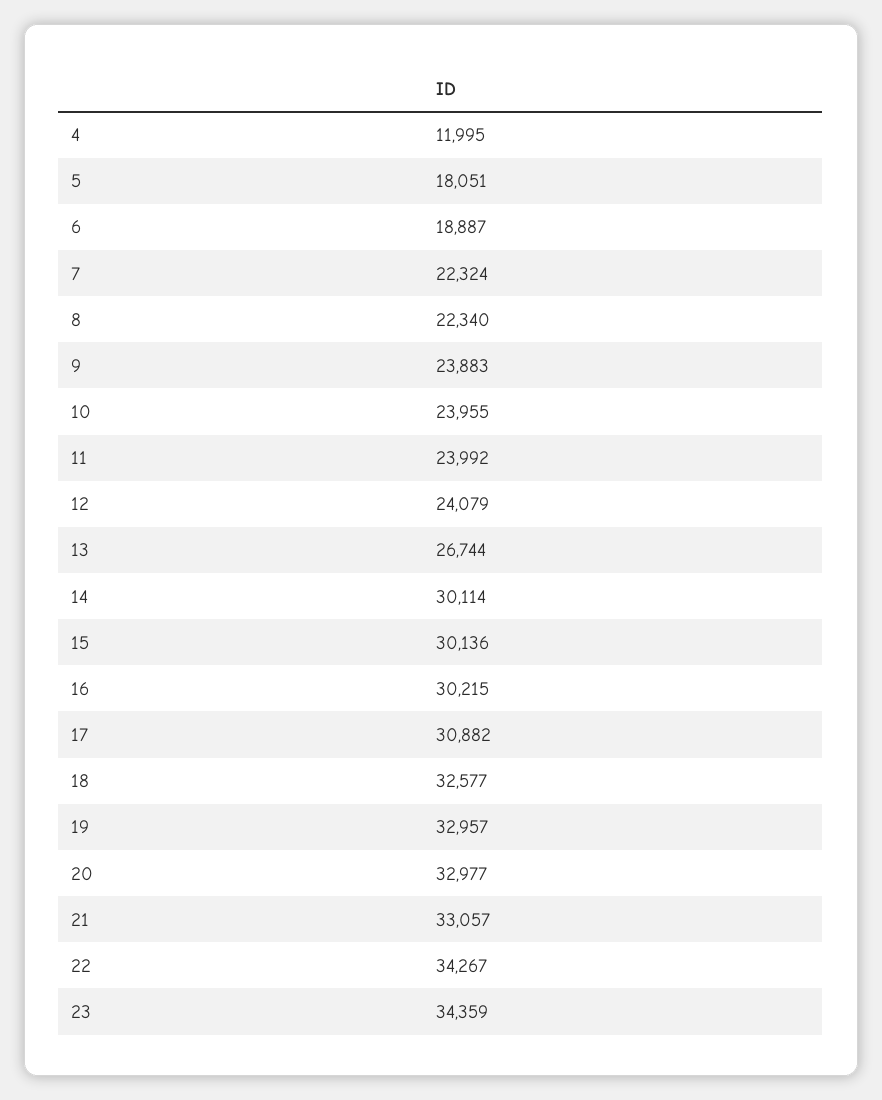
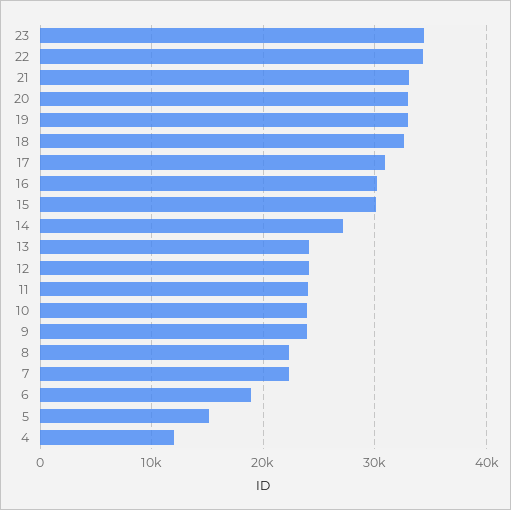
5: 18051 -> 15000
13: 26744 -> 24000
14: 30114 -> 27000

